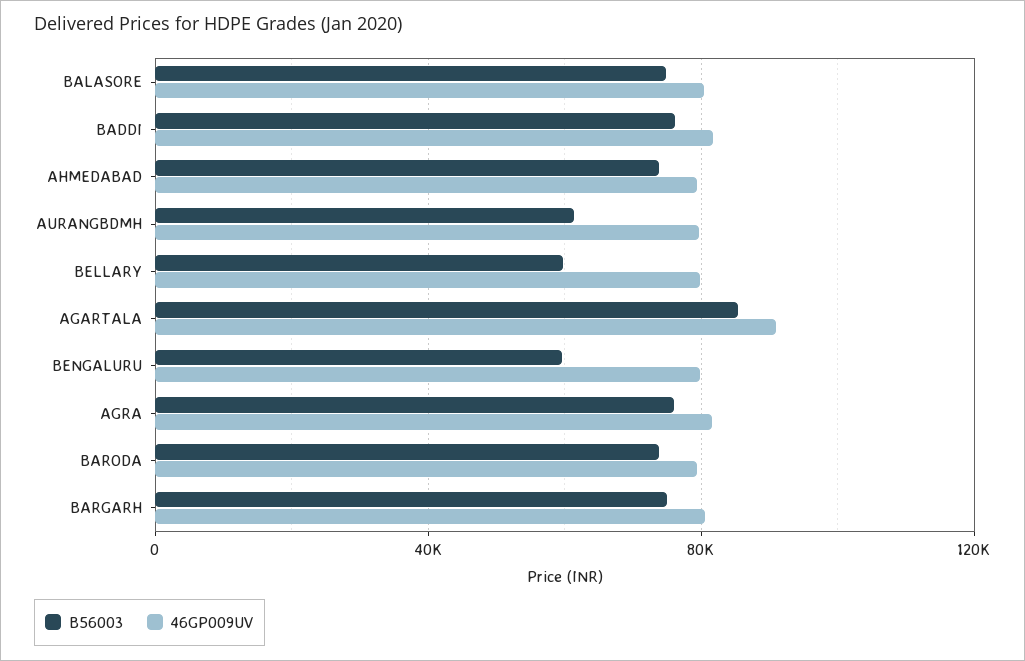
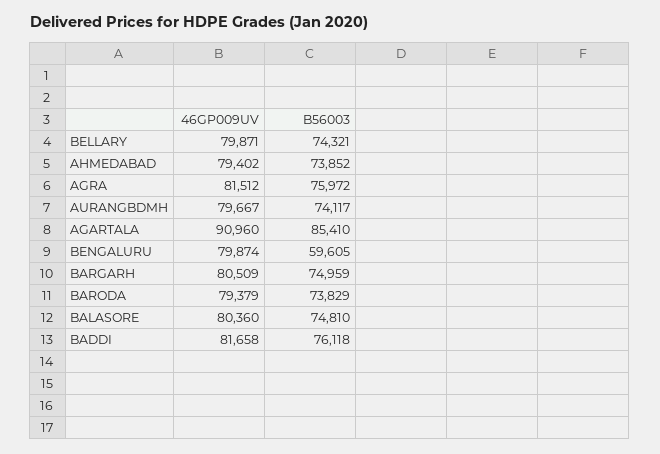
B56003, AURANGBDMH: 60000 -> 74117
B56003, BELLARY: 60000 -> 74321

